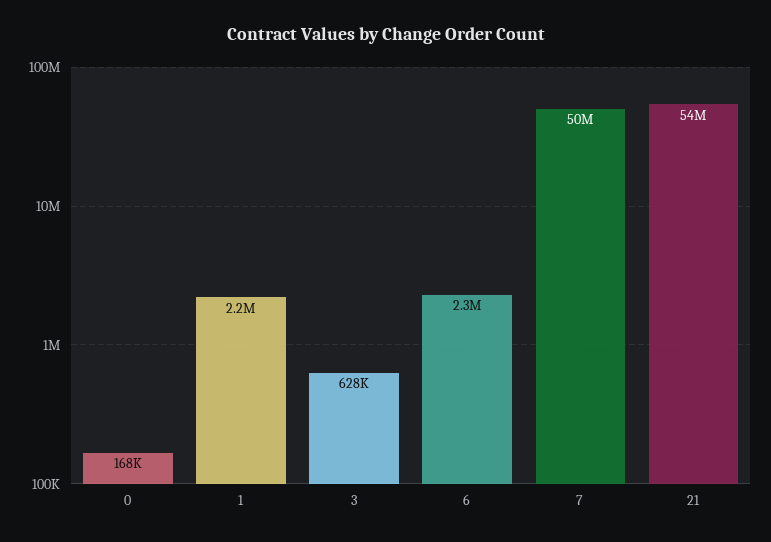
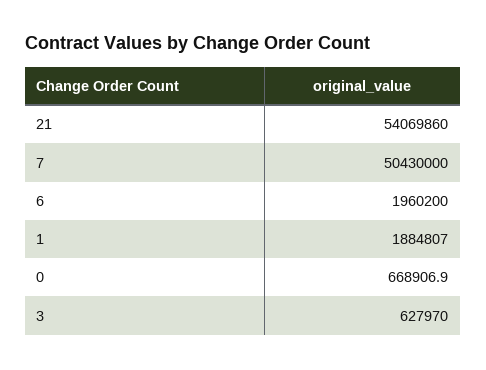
0: 168000 -> 668906.9
1: 2200000 -> 1884807
6: 2300000 -> 1960200

